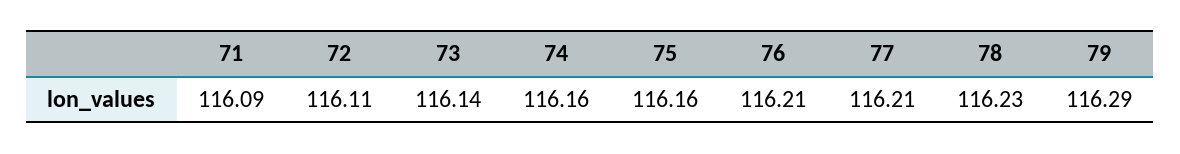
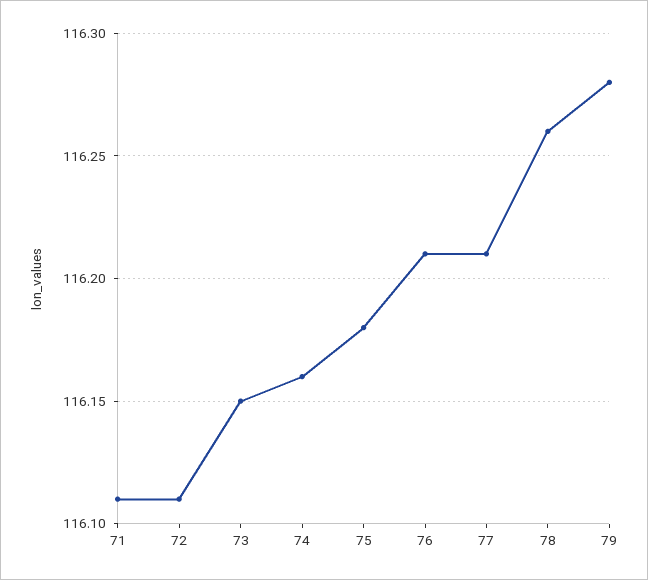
71: 116.09 -> 116.11
73: 116.14 -> 116.15
75: 116.16 -> 116.18
78: 116.23 -> 116.26
79: 116.29 -> 116.28

